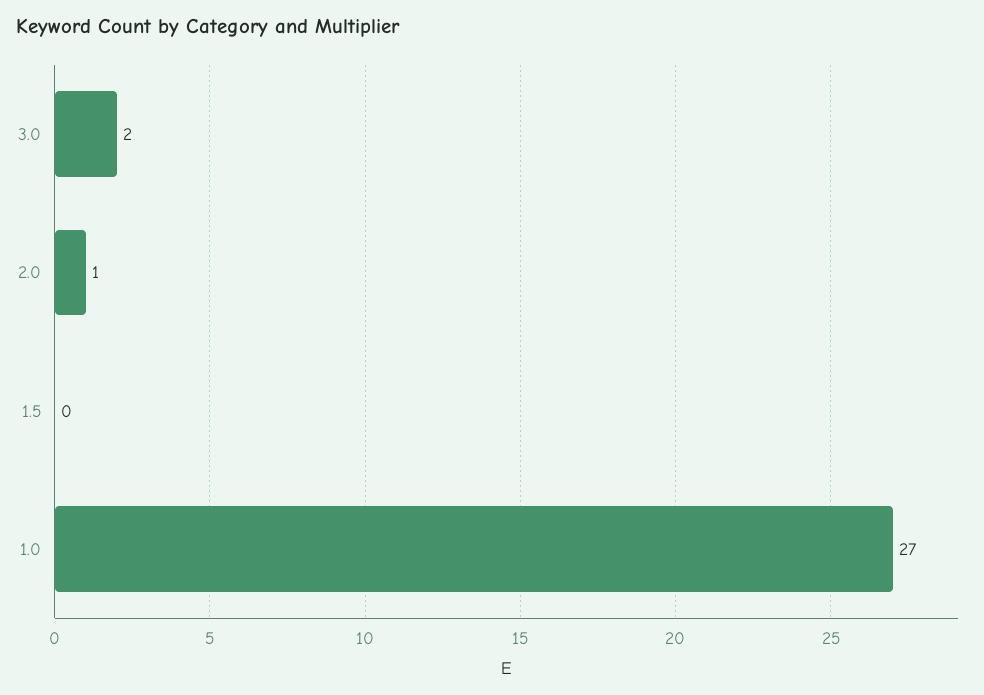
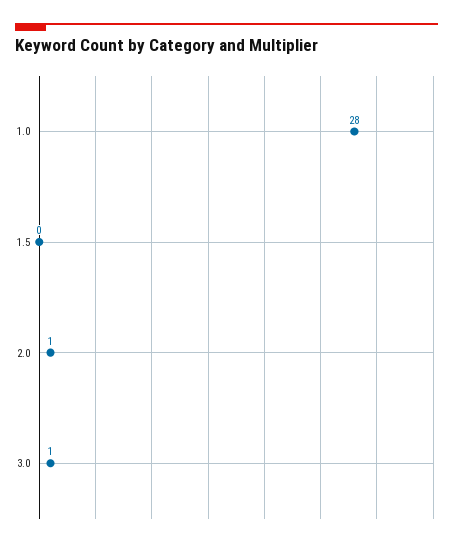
3.0: 2 -> 1
1.0: 27 -> 28

